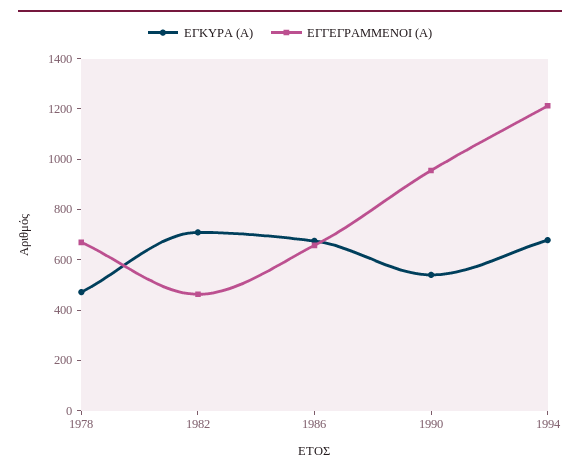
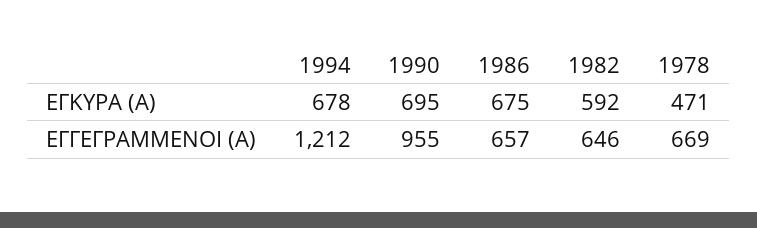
ΕΓΚΥΡΑ (Α), 1982: 700 -> 592
ΕΓΓΕΓΡΑΜΜΕΝΟΙ (Α), 1982: 450 -> 646
ΕΓΚΥΡΑ (Α), 1990: 550 -> 695

